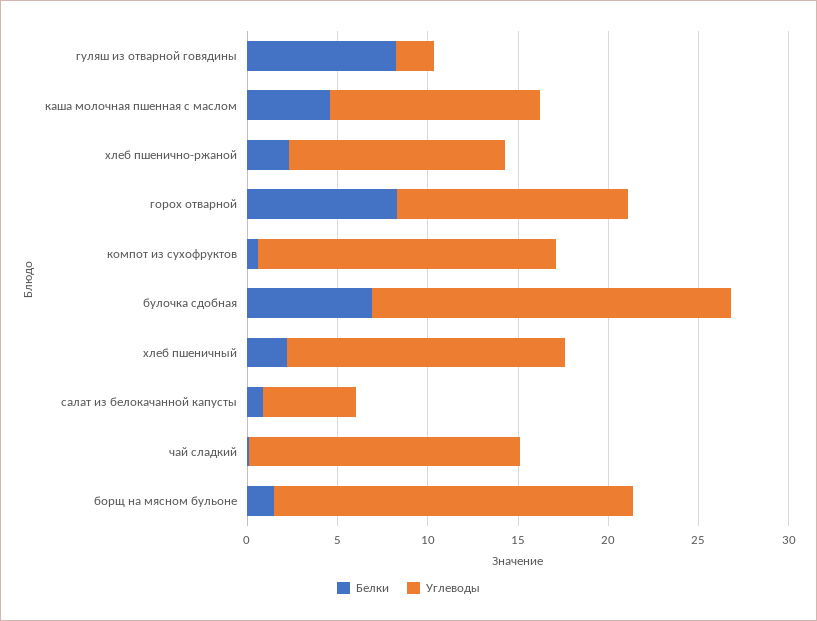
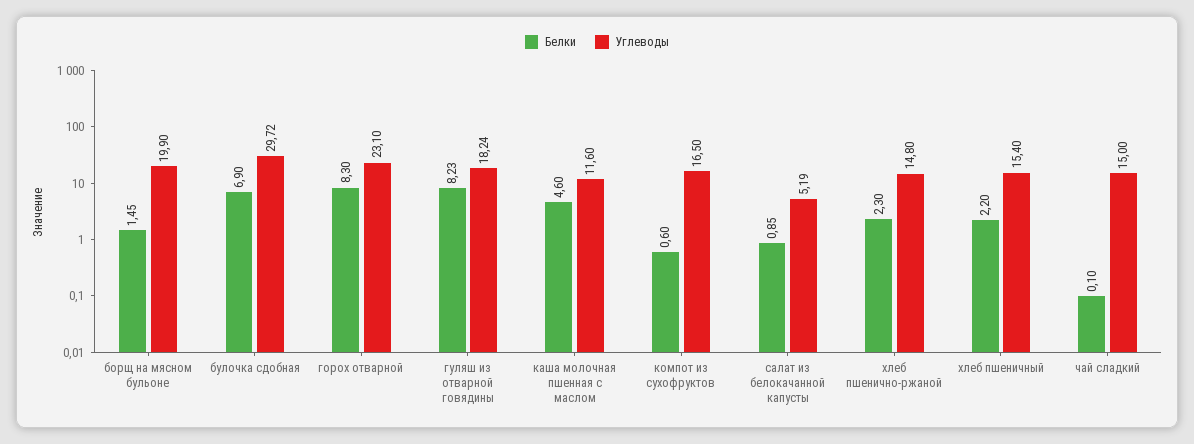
Углеводы, гуляш из отварной говядины: 2 -> 18.24
Углеводы, хлеб пшенично-ржаной: 12 -> 14.8
Углеводы, горох отварной: 13 -> 23.1
Углеводы, булочка сдобная: 20 -> 29.72

